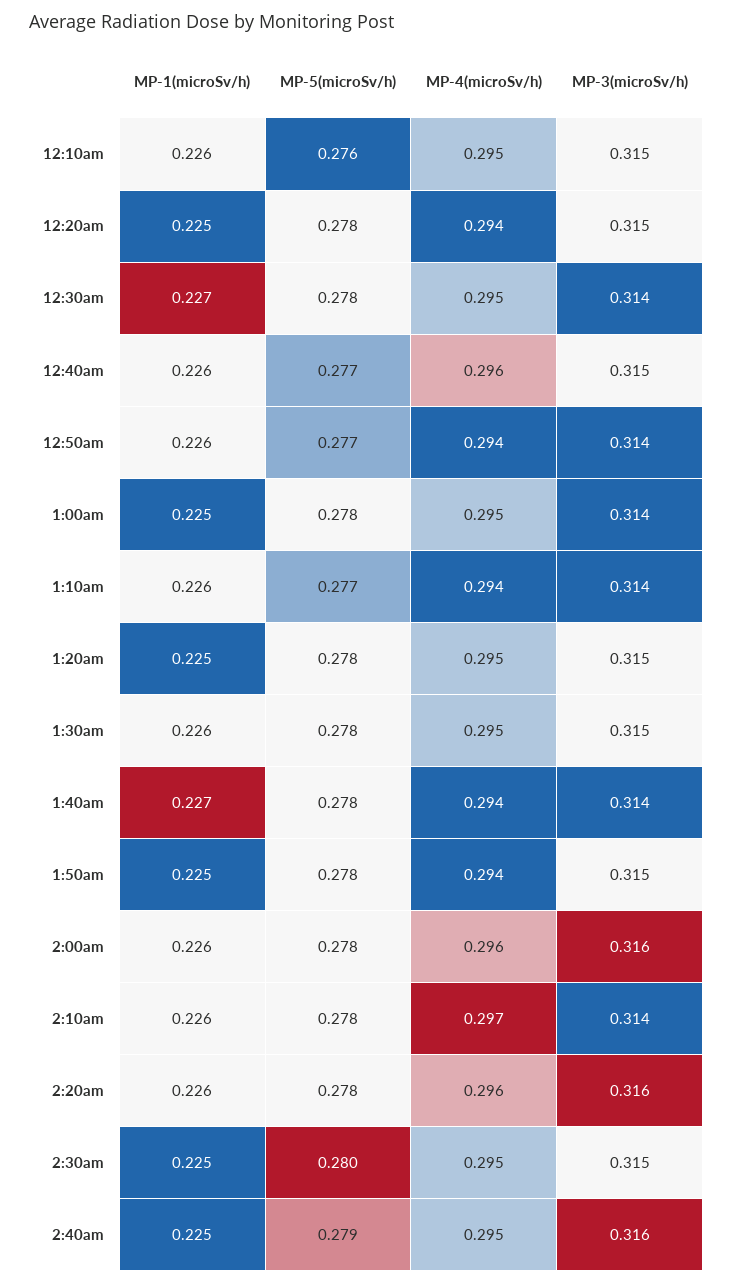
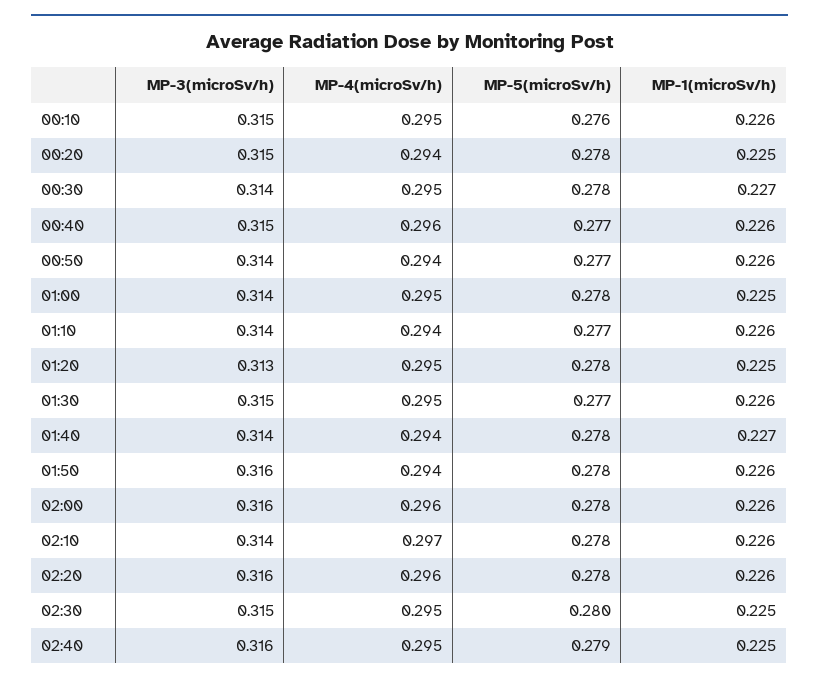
MP-3(microSv/h), 1:20am: 0.315 -> 0.313
MP-5(microSv/h), 1:30am: 0.278 -> 0.277
MP-1(microSv/h), 1:50am: 0.225 -> 0.226
MP-3(microSv/h), 1:50am: 0.315 -> 0.316

